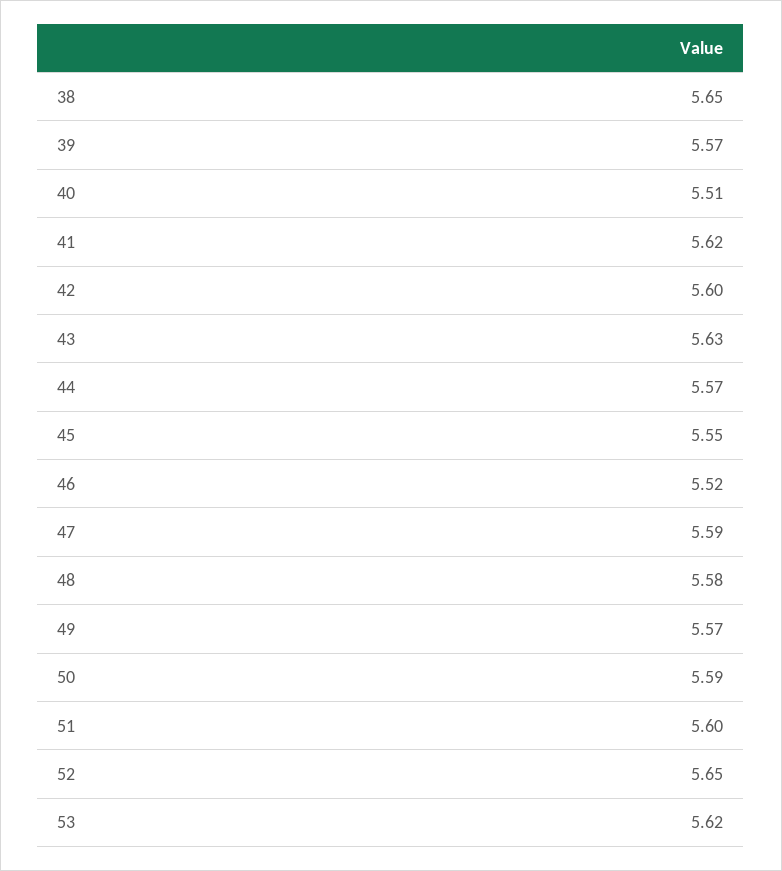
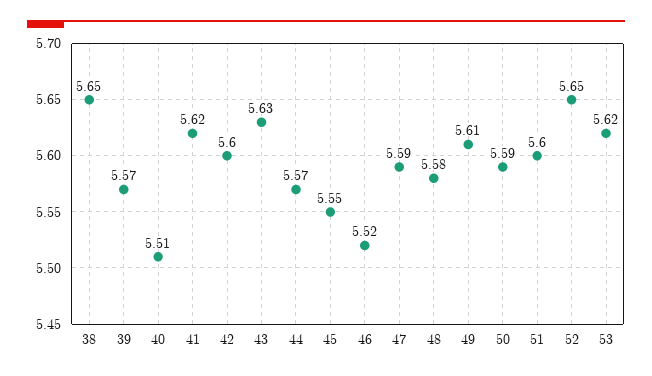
49: 5.57 -> 5.61

